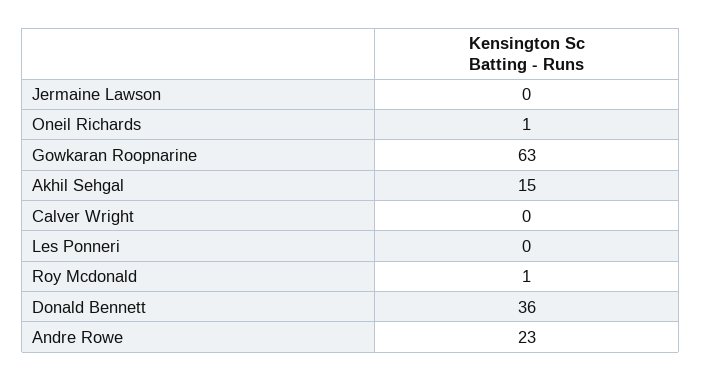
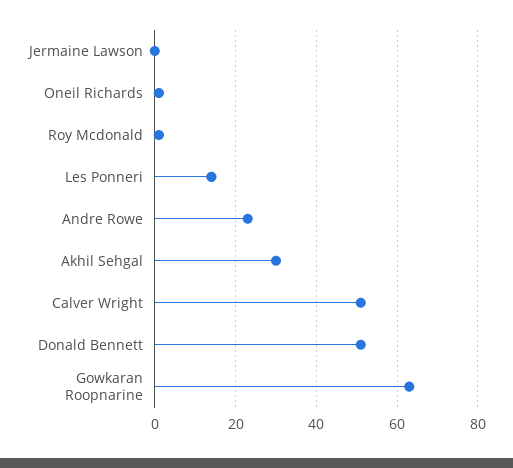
Akhil Sehgal: 15 -> 30
Calver Wright: 0 -> 50
Les Ponneri: 0 -> 15
Donald Bennett: 36 -> 50

